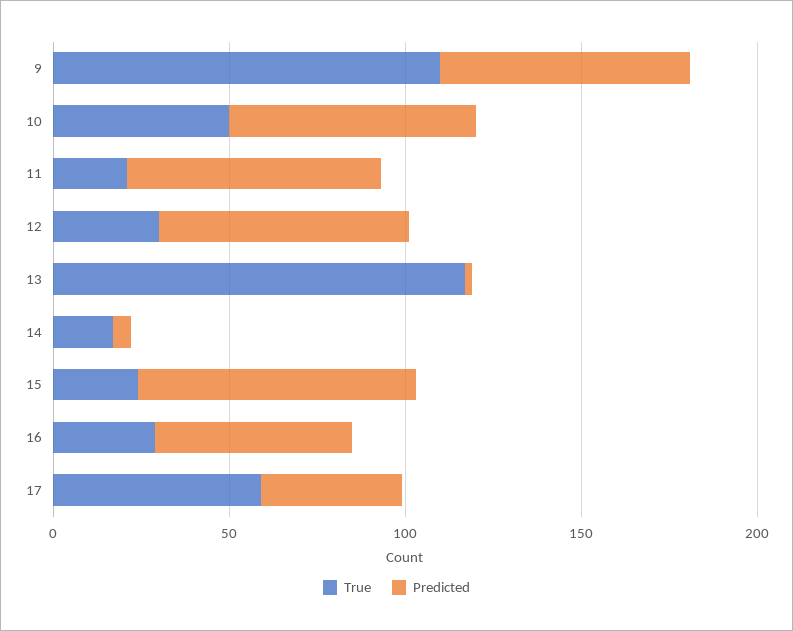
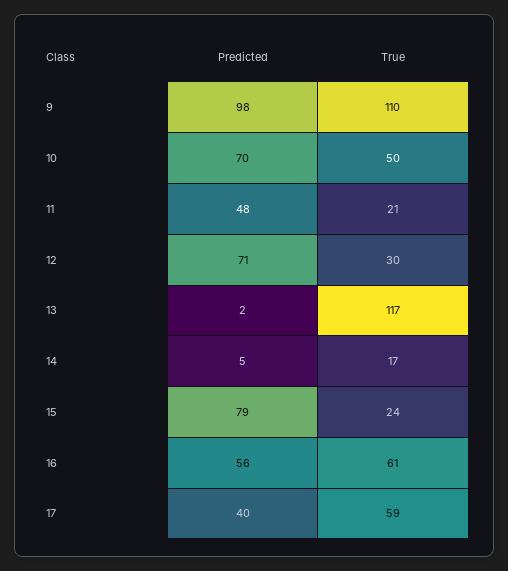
Predicted, 9: 70 -> 98
Predicted, 11: 70 -> 48
True, 16: 30 -> 61

